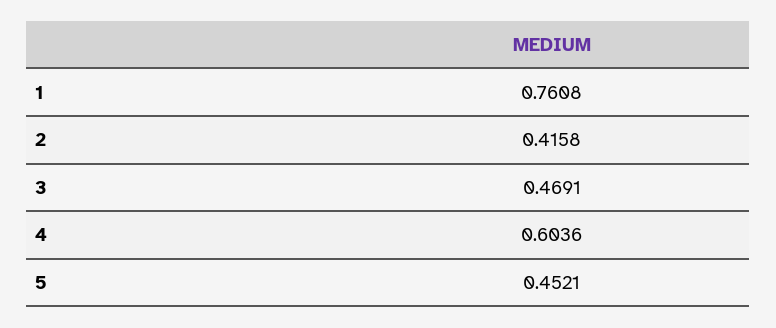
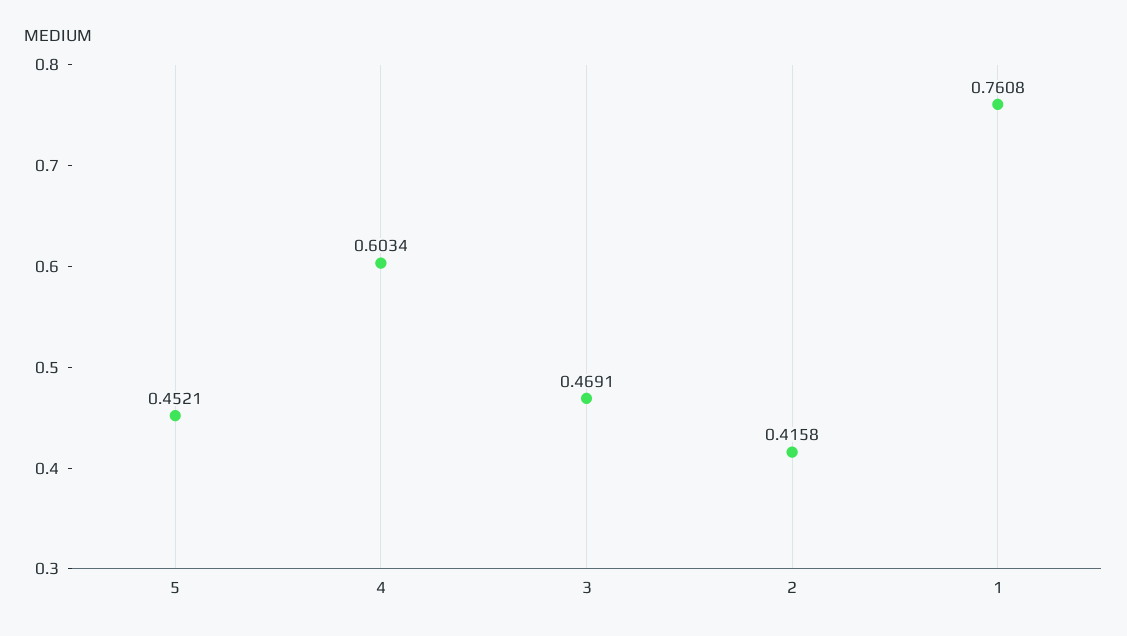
4: 0.6036 -> 0.6034

